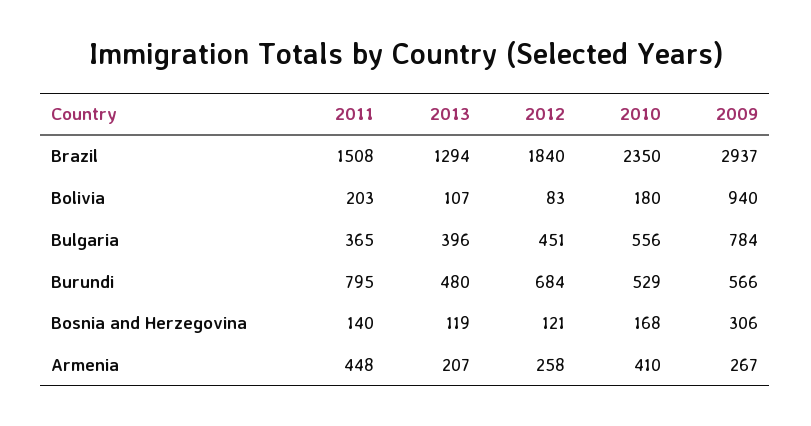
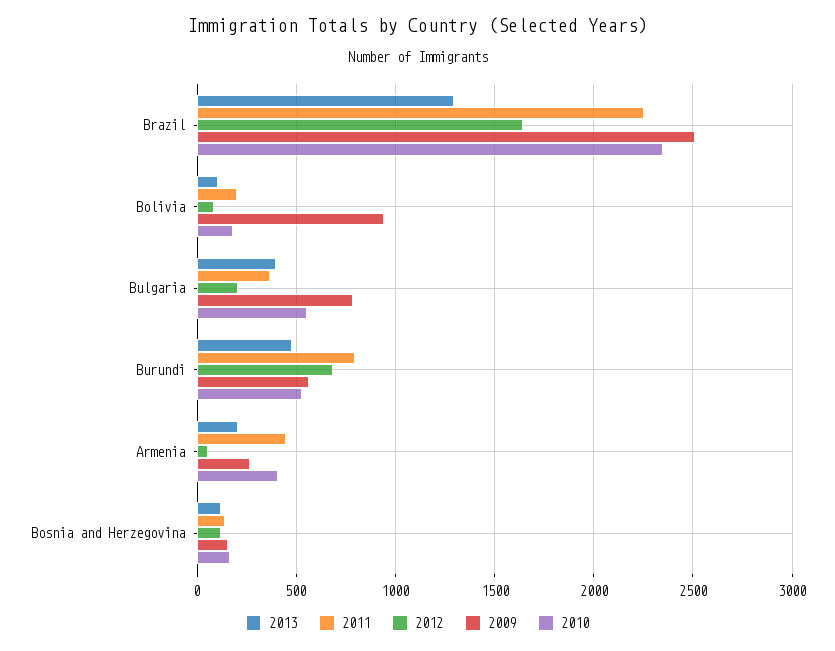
2011, Brazil: 1508 -> 2250
2012, Brazil: 1840 -> 1650
2009, Brazil: 2937 -> 2500
2012, Bulgaria: 451 -> 200
2009, Bosnia and Herzegovina: 306 -> 150
2012, Armenia: 258 -> 50

